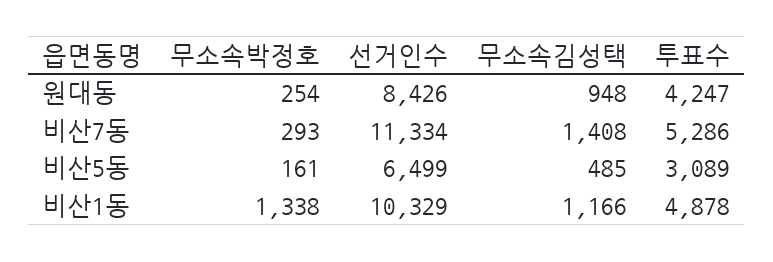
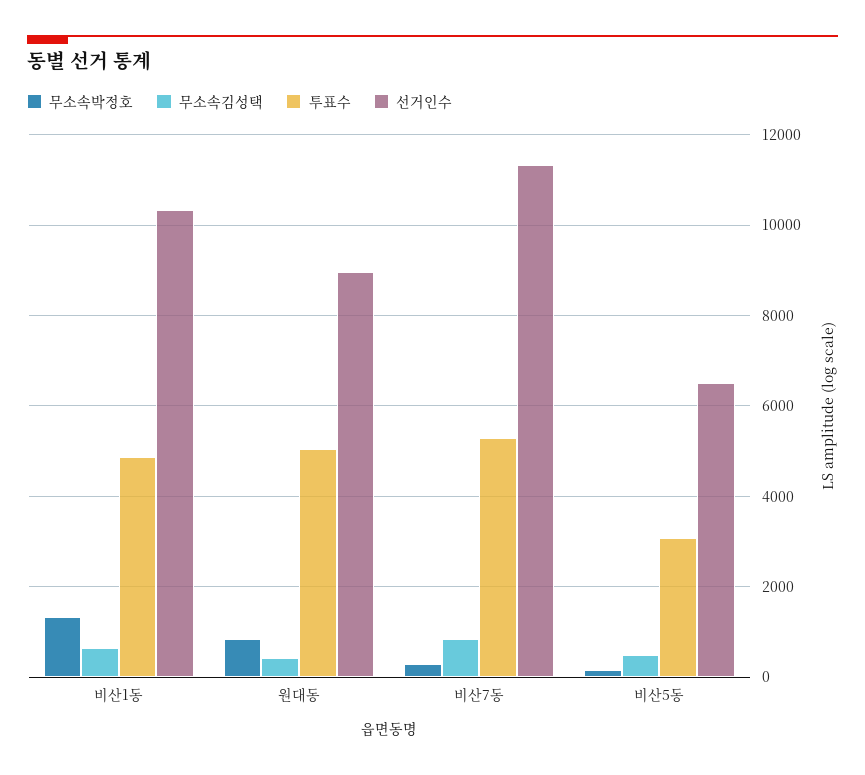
무소속박정호, 원대동: 254 -> 800
선거인수, 원대동: 8426 -> 9000
무소속김성택, 원대동: 948 -> 400
투표수, 원대동: 4247 -> 5000
무소속김성택, 비산7동: 1408 -> 800
무소속김성택, 비산1동: 1166 -> 600

